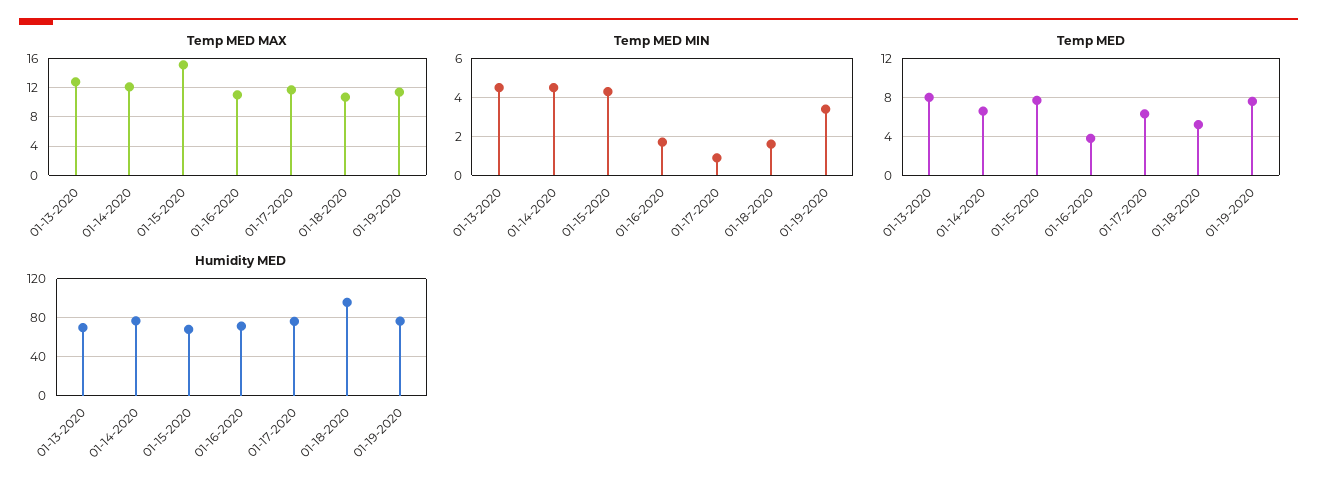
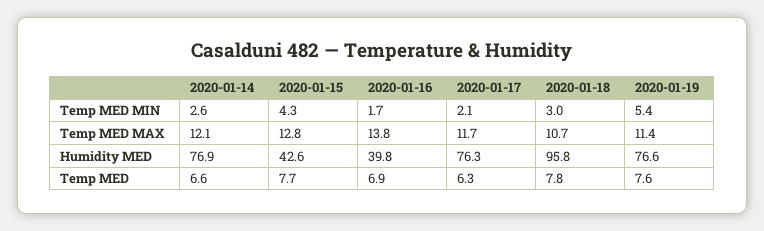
Temp MED MAX, 01-13-2020: 13 -> none
Temp MED MAX, 01-15-2020: 15 -> 12.8
Temp MED MAX, 01-16-2020: 11 -> 13.8
Temp MED MIN, 01-13-2020: 4.5 -> none
Temp MED MIN, 01-14-2020: 4.5 -> 2.6
Temp MED MIN, 01-17-2020: 1 -> 2.1
Temp MED MIN, 01-18-2020: 1.5 -> 3
Temp MED MIN, 01-19-2020: 3.5 -> 5.4
Temp MED, 01-13-2020: 8 -> none
Temp MED, 01-16-2020: 4 -> 6.9
Temp MED, 01-18-2020: 5 -> 7.8
Humidity MED, 01-13-2020: 70 -> none
Humidity MED, 01-15-2020: 70 -> 42.6
Humidity MED, 01-16-2020: 70 -> 39.8

